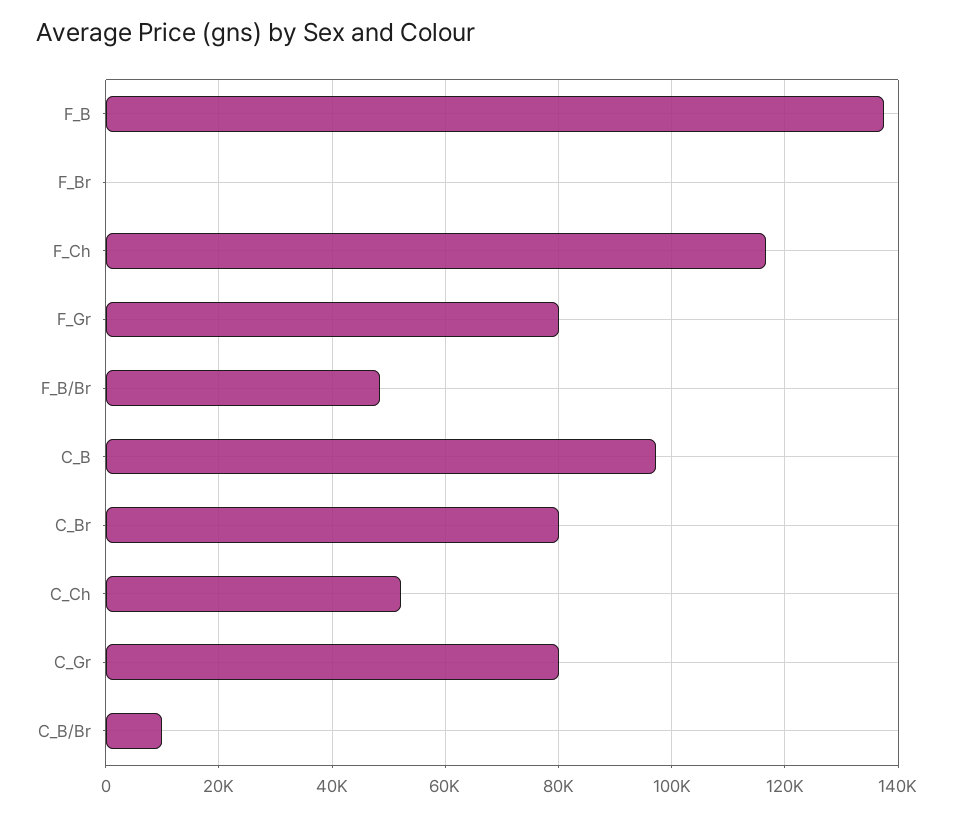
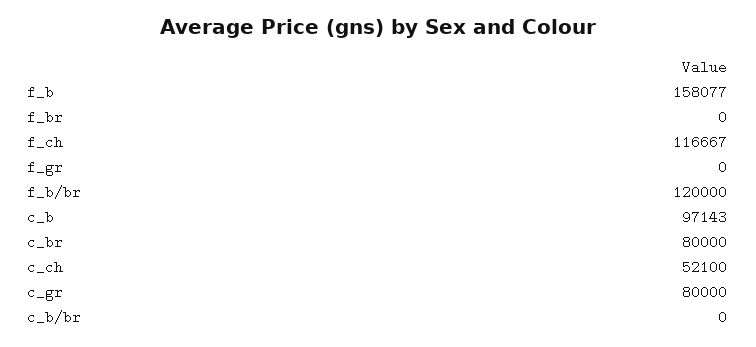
F_B: 138000 -> 158077
F_Gr: 80000 -> 0
F_B/Br: 48000 -> 120000
C_B/Br: 10000 -> 0

